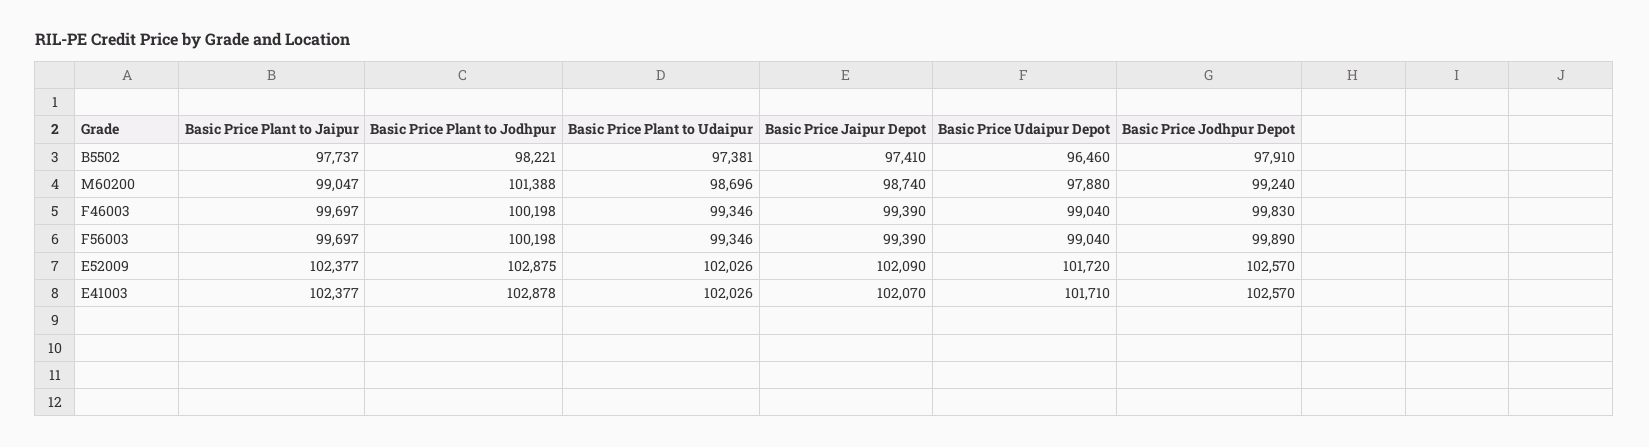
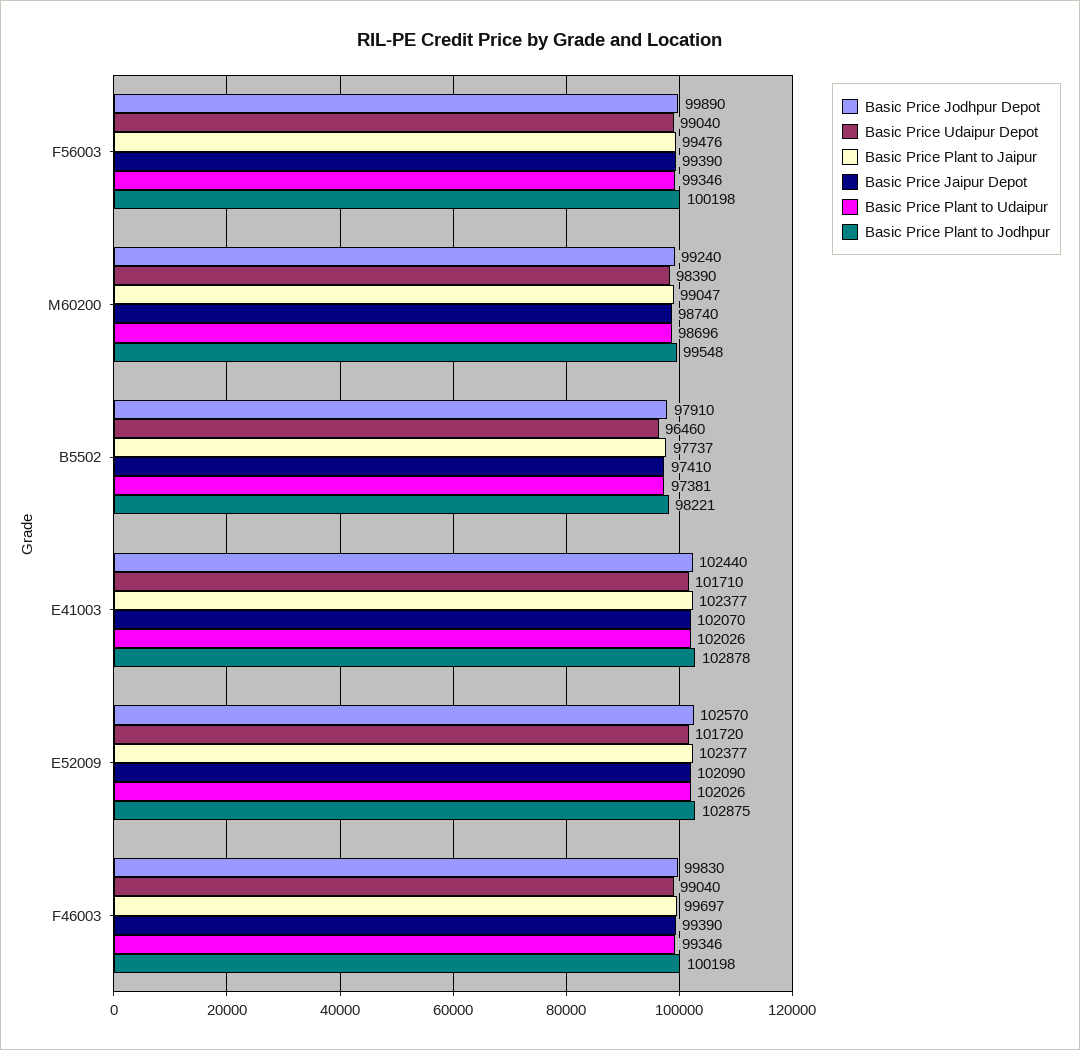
Basic Price Plant to Jodhpur, M60200: 101388 -> 99548
Basic Price Udaipur Depot, M60200: 97880 -> 98390
Basic Price Plant to Jaipur, F56003: 99697 -> 99476
Basic Price Jodhpur Depot, E41003: 102570 -> 102440

